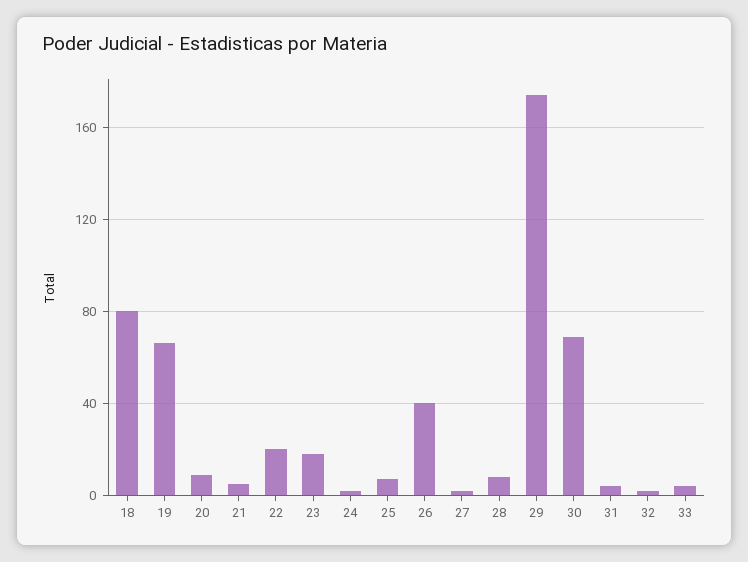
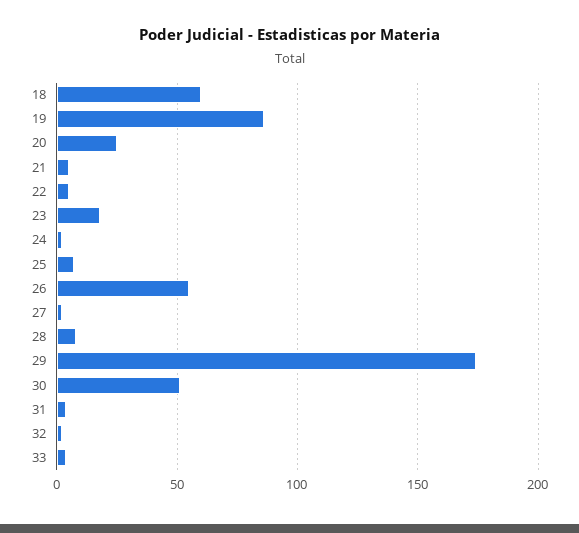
18: 80 -> 60
19: 65 -> 85
20: 10 -> 25
22: 20 -> 5
26: 40 -> 55
30: 70 -> 50

